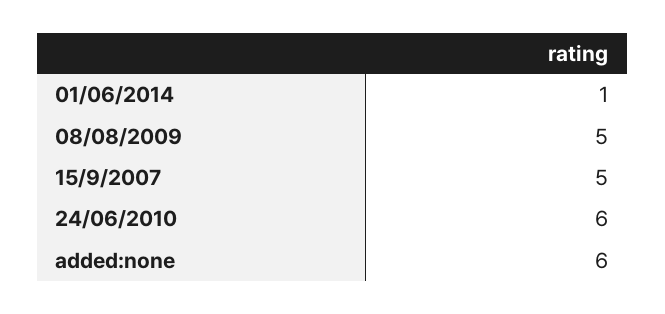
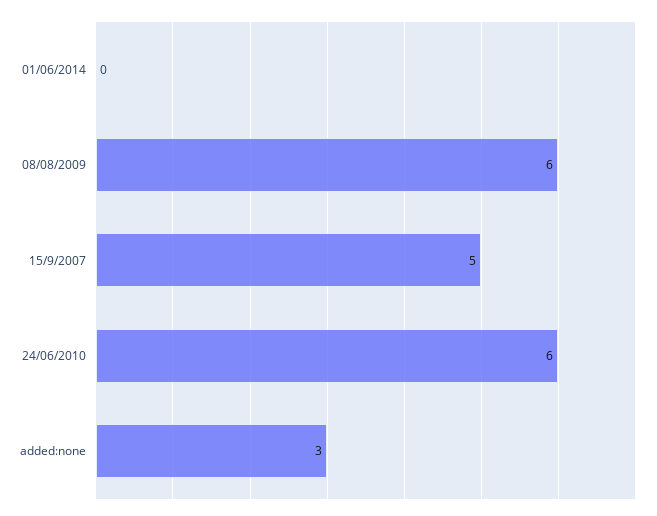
01/06/2014: 1 -> 0
08/08/2009: 5 -> 6
added:none: 6 -> 3

